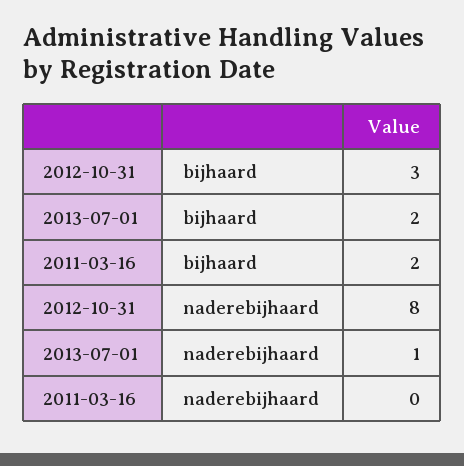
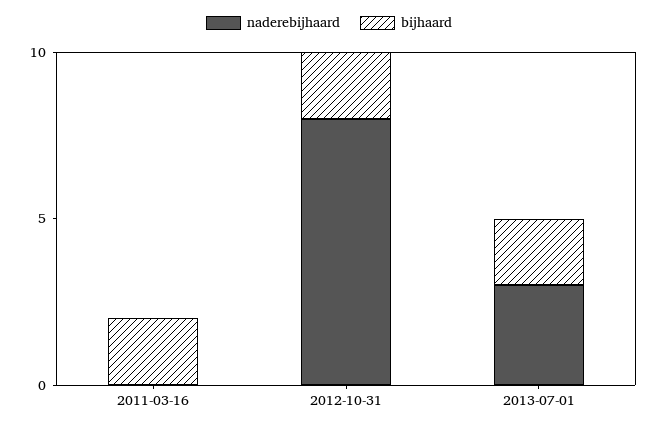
bijhaard, 2012-10-31: 3 -> 2
naderebijhaard, 2013-07-01: 1 -> 3

